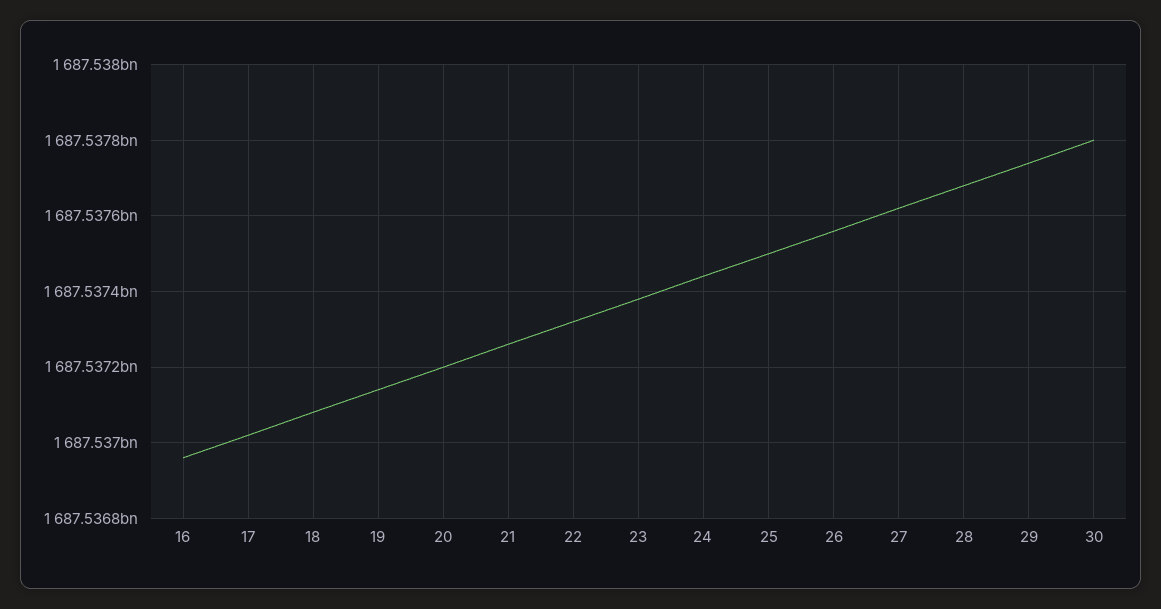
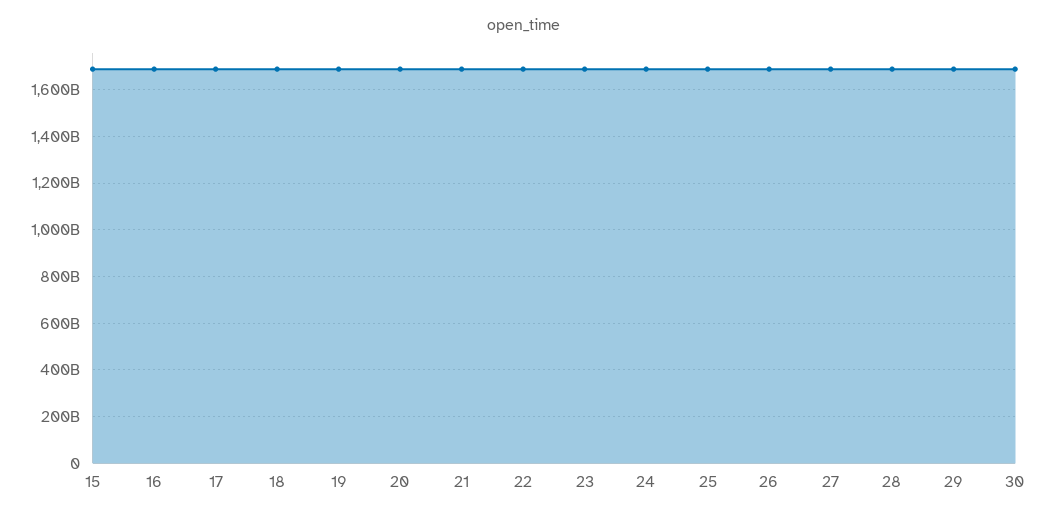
15: none -> 1700000000000

